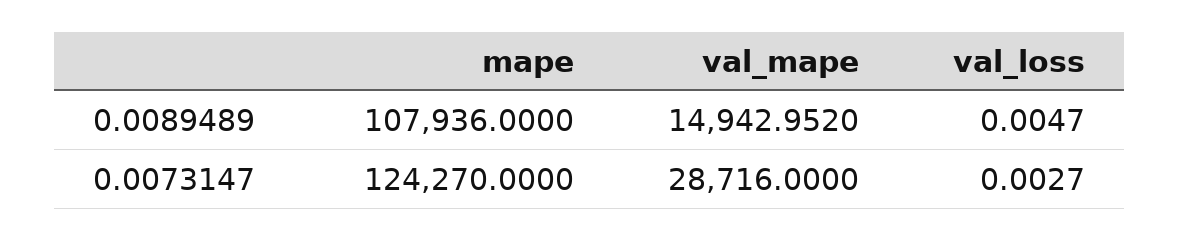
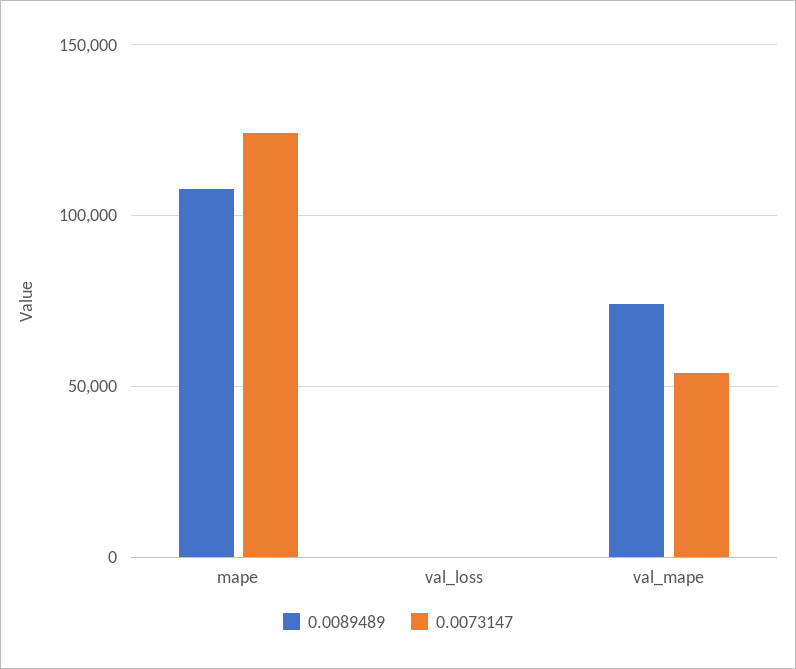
0.0089489, val_mape: 14942.952 -> 75000
0.0073147, val_mape: 28716 -> 55000

